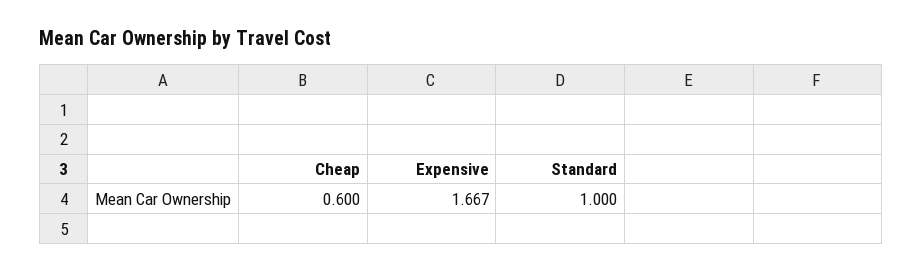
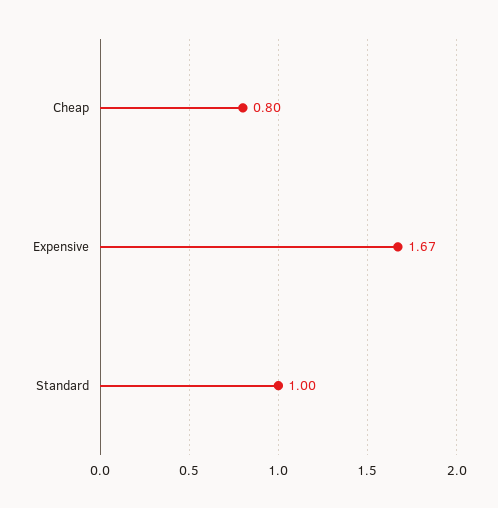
Cheap: 0.6 -> 0.8

